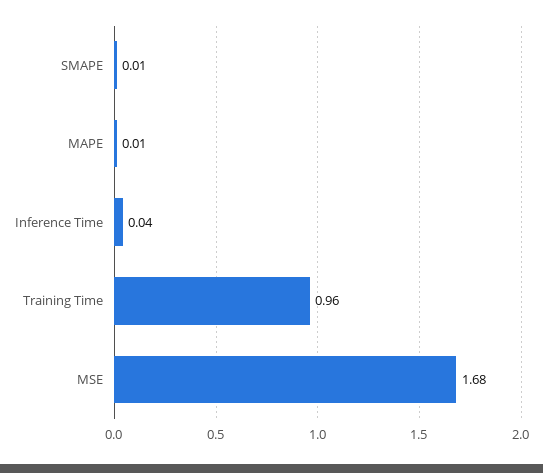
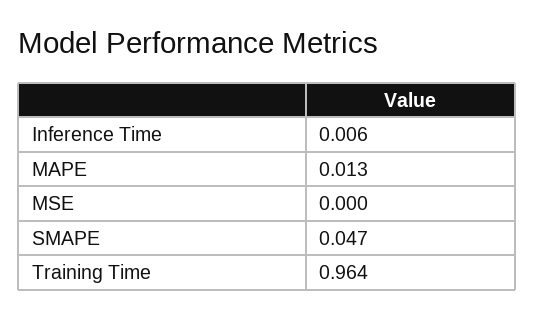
SMAPE: 0.01 -> 0.047
Inference Time: 0.04 -> 0.006
MSE: 1.68 -> 0

